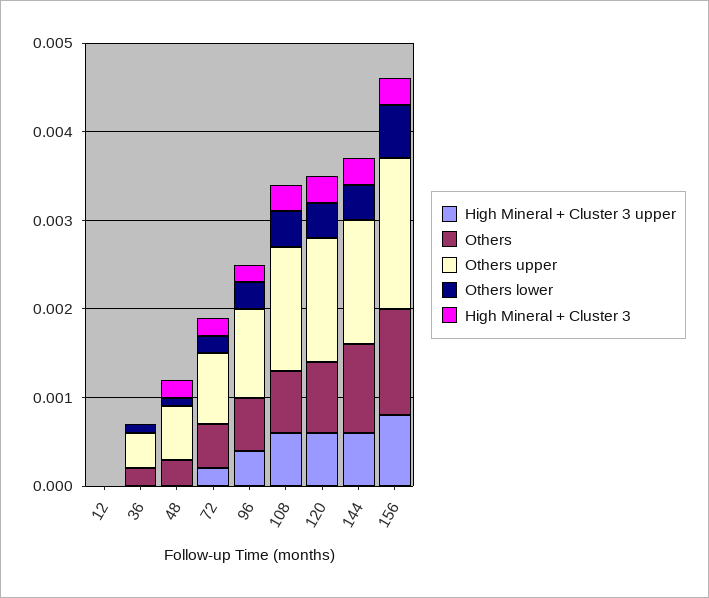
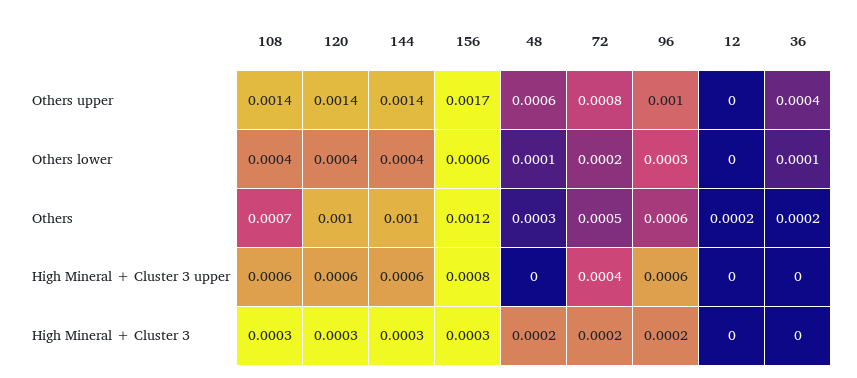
Others, 12: 0 -> 0.0002
High Mineral + Cluster 3 upper, 72: 0.0002 -> 0.0004
High Mineral + Cluster 3 upper, 96: 0.0004 -> 0.0006
Others, 120: 0.0008 -> 0.001

